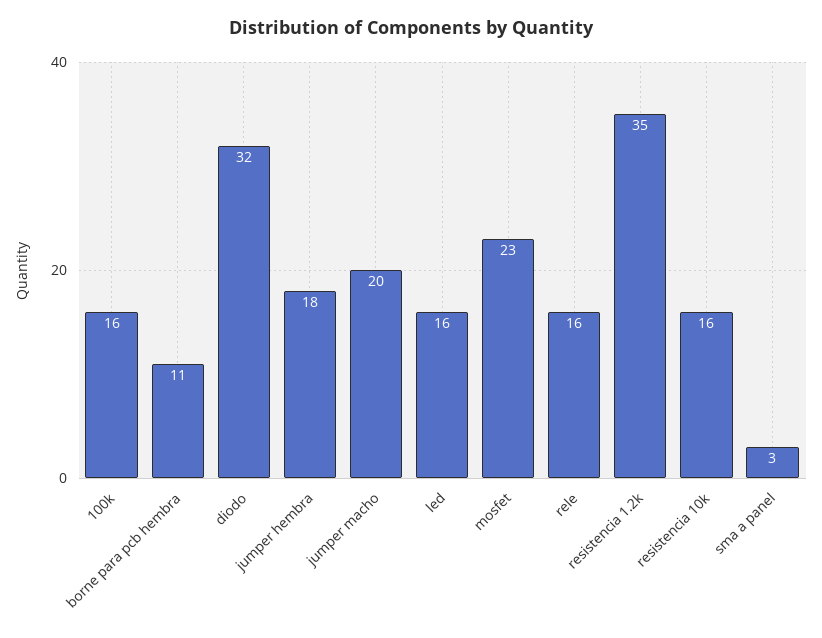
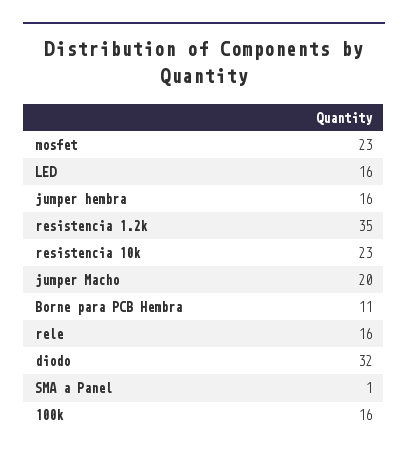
jumper hembra: 18 -> 16
resistencia 10k: 16 -> 23
sma a panel: 3 -> 1

